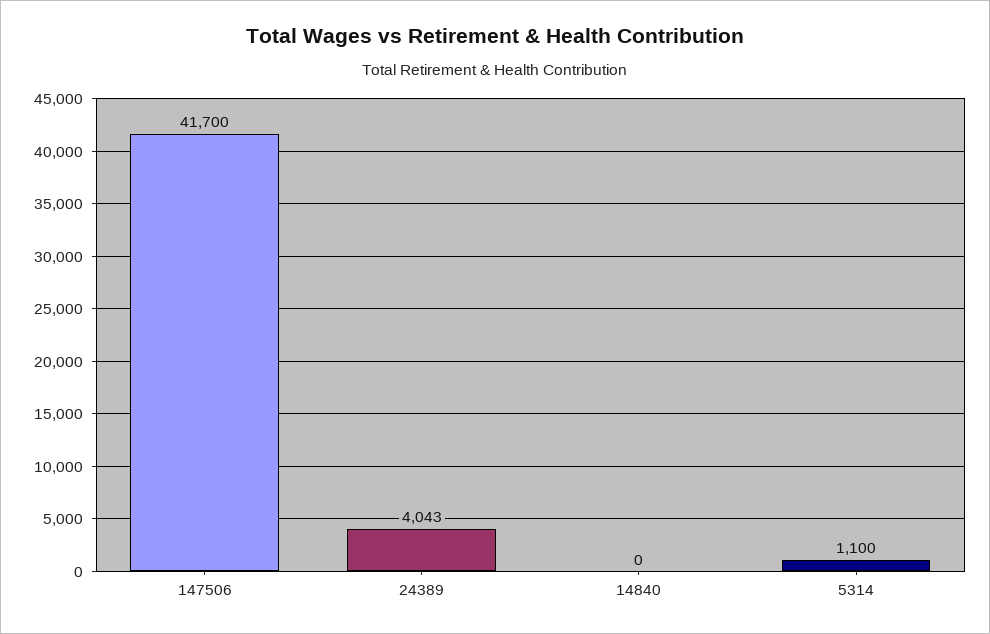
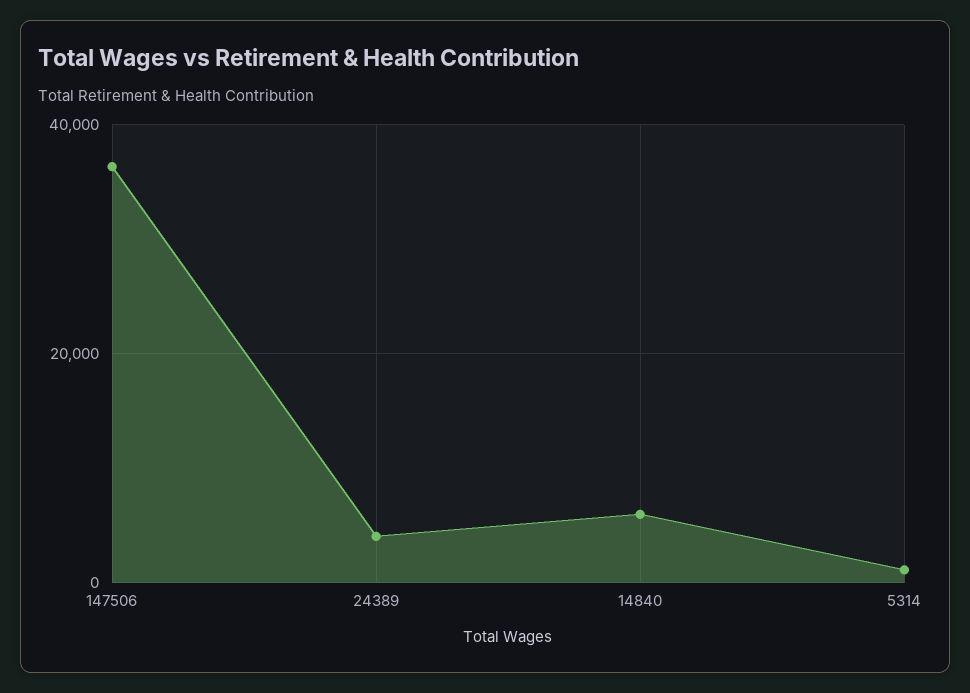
147506: 41700 -> 36000
14840: 0 -> 6000

